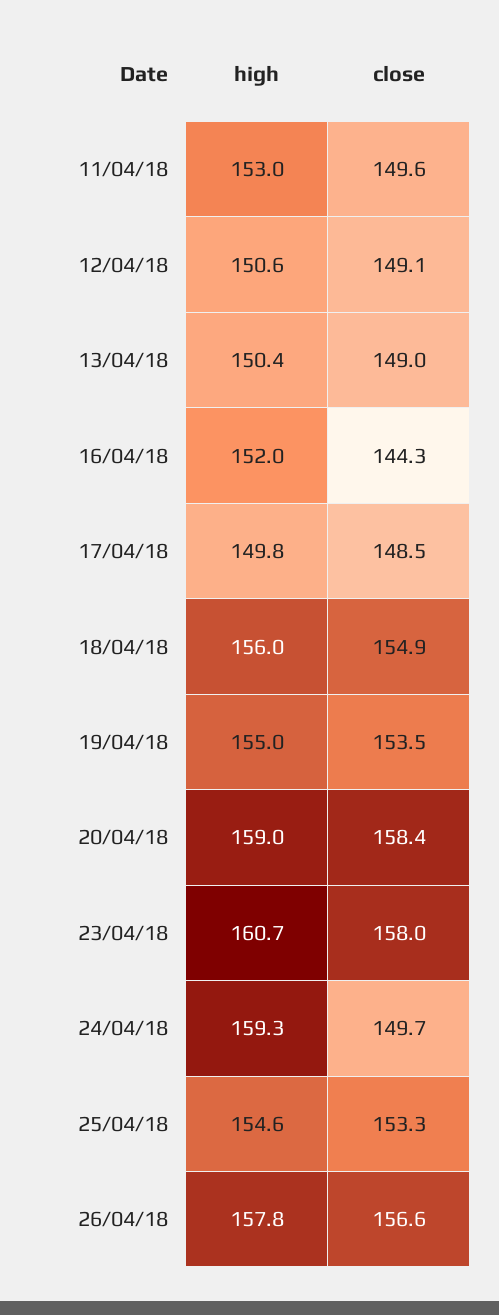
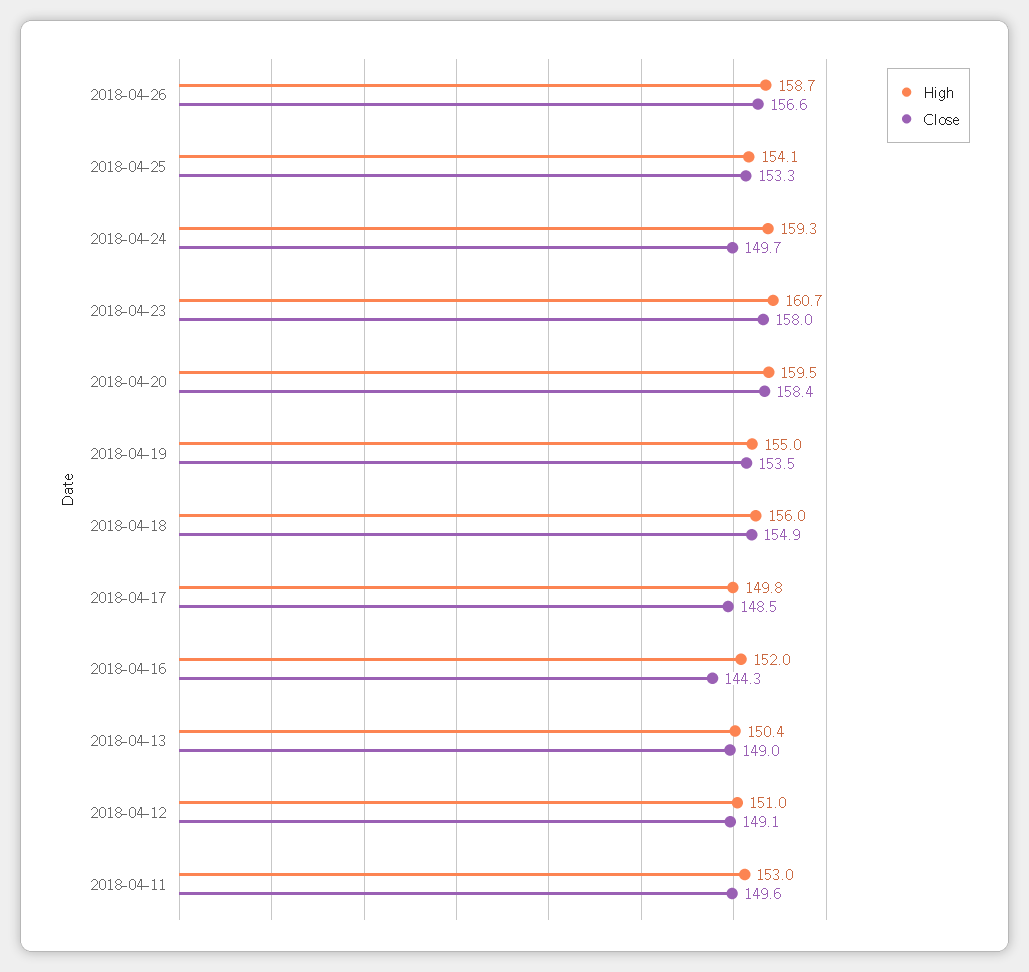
high, 12/04/18: 150.6 -> 151
high, 20/04/18: 159 -> 159.5
high, 25/04/18: 154.6 -> 154.1
high, 26/04/18: 157.8 -> 158.7

